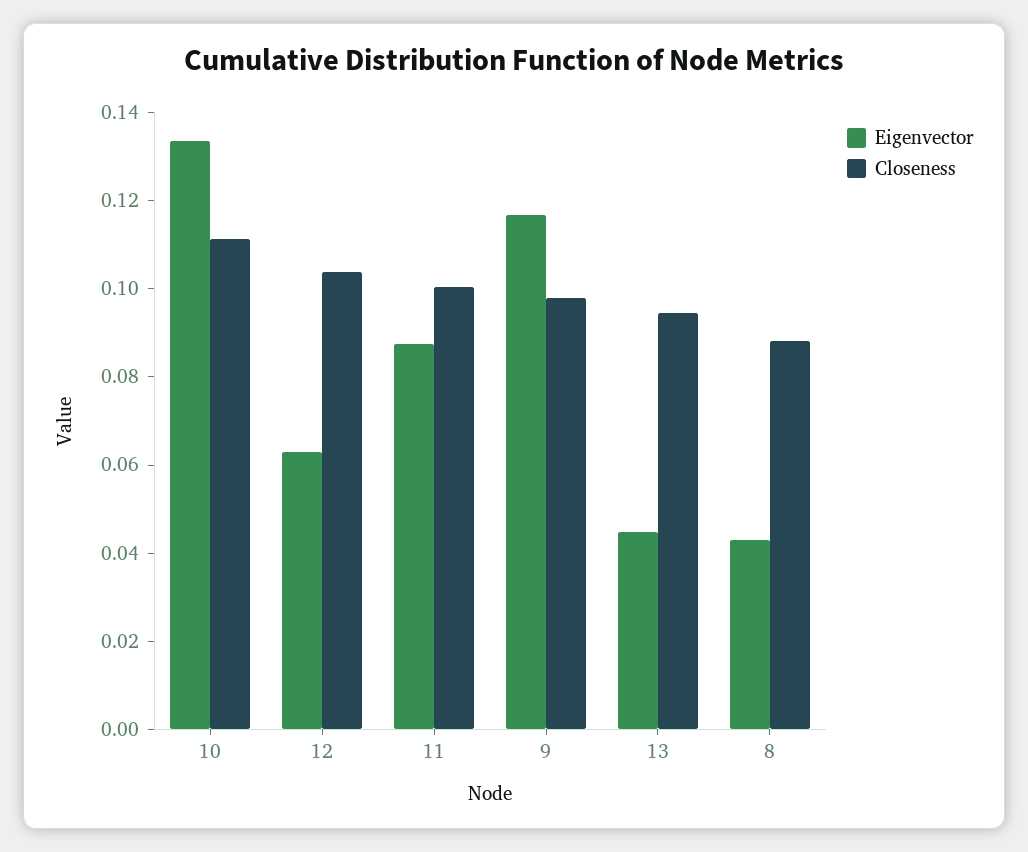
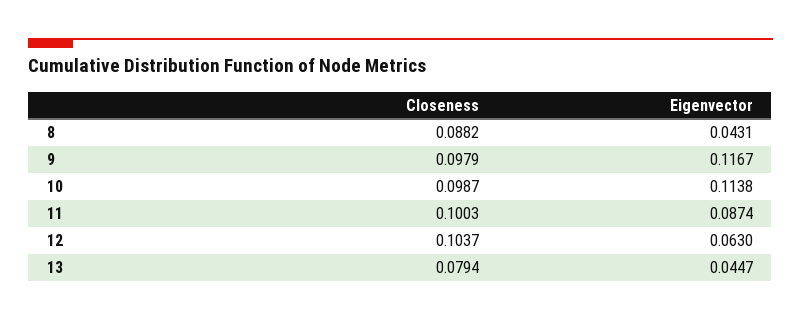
Eigenvector, 10: 0.135 -> 0.1138
Closeness, 10: 0.11 -> 0.0987
Closeness, 13: 0.095 -> 0.0794

